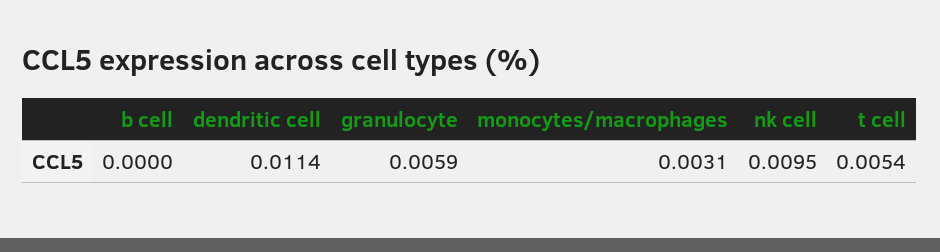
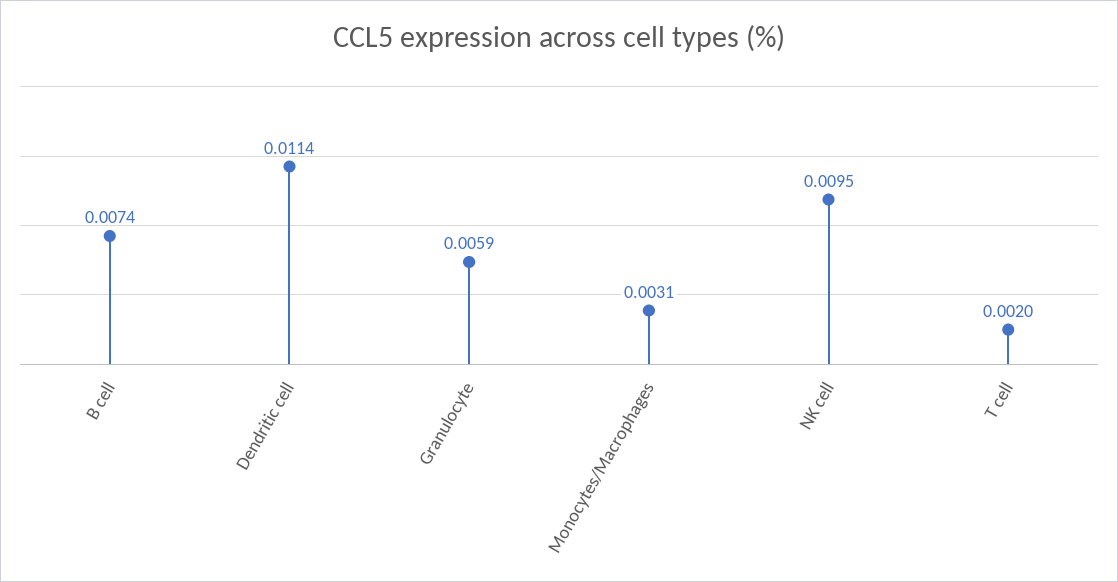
b cell: 0 -> 0.0074
t cell: 0.0054 -> 0.002

